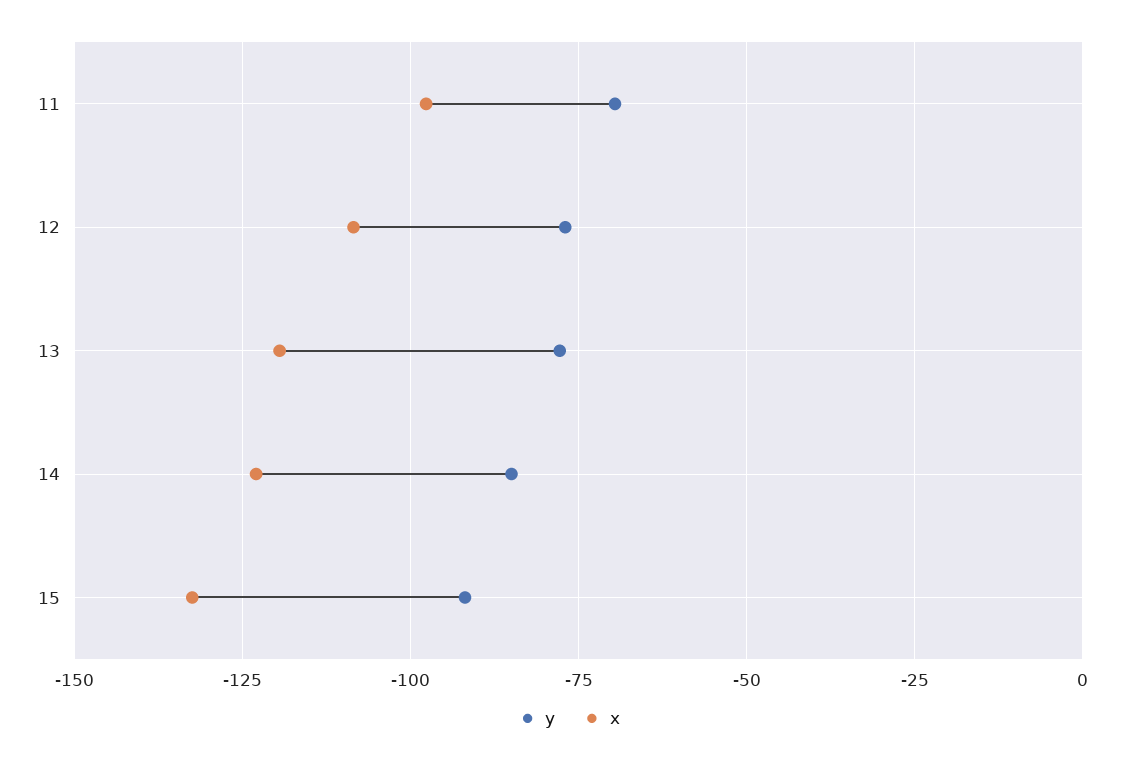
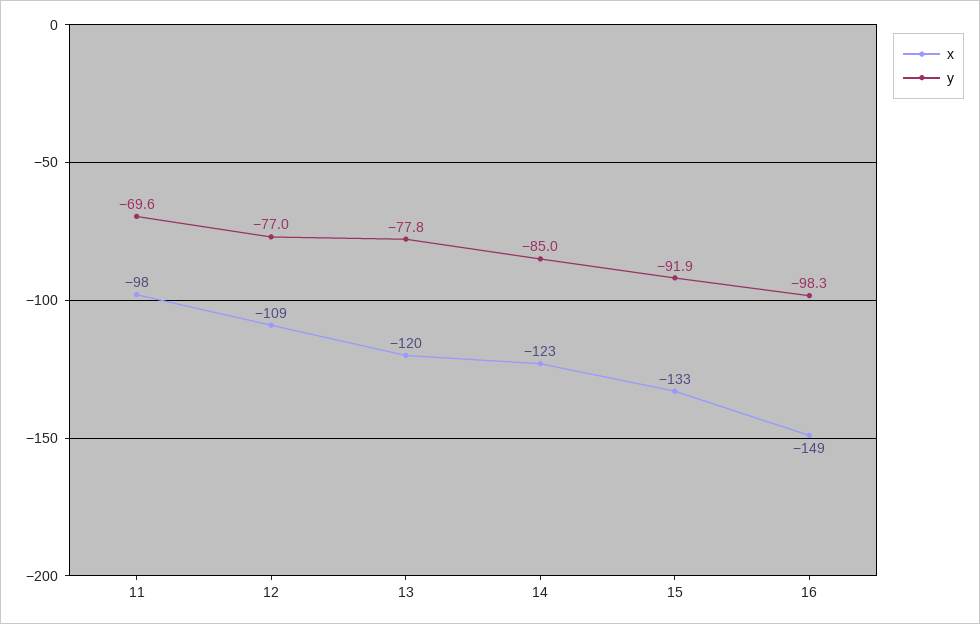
x, 16: none -> -149
y, 16: none -> -98.3

